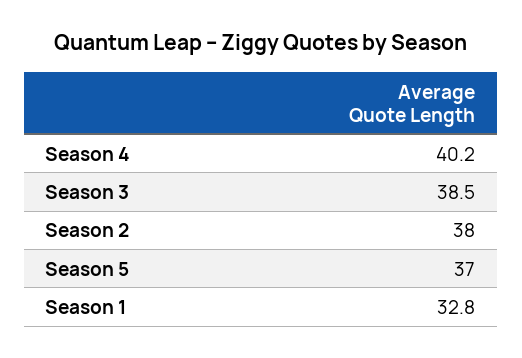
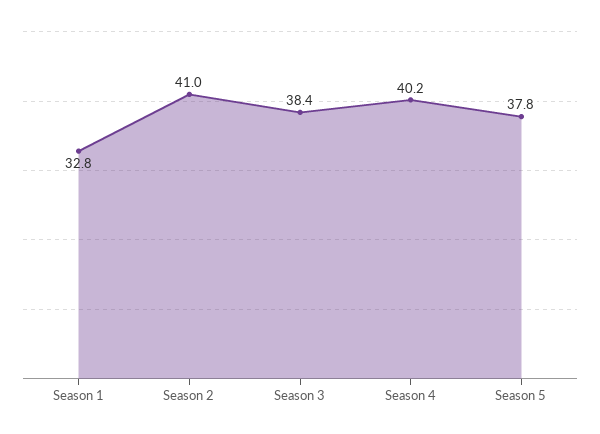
Season 3: 38.5 -> 38.4
Season 2: 38 -> 41
Season 5: 37 -> 37.8

